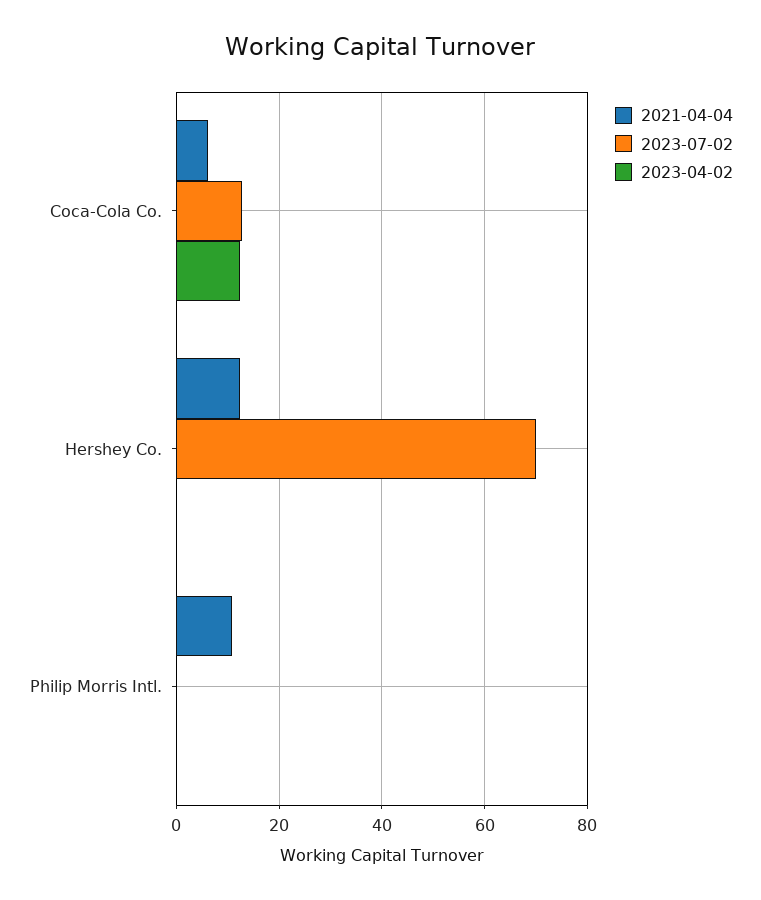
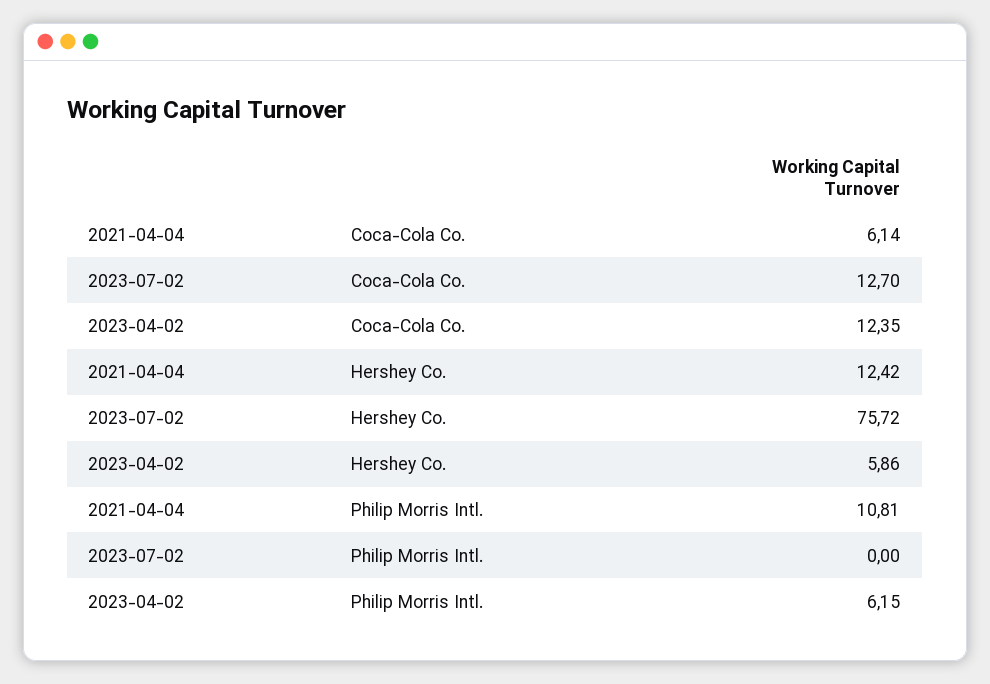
2023-07-02, Hershey Co.: 70 -> 75.72
2023-04-02, Hershey Co.: 0 -> 5.86
2023-04-02, Philip Morris Intl.: 0 -> 6.15

